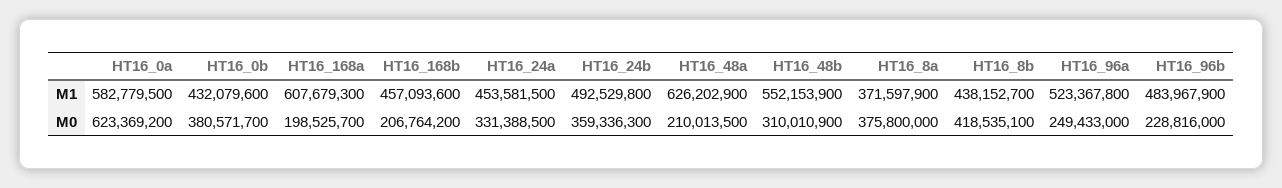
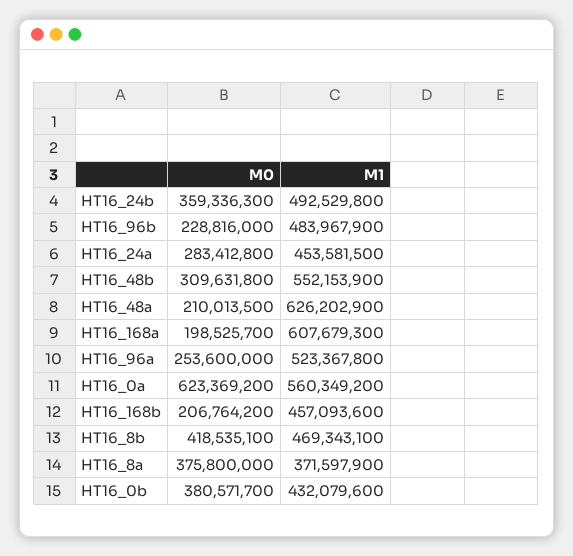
HT16_0a, M1: 582779500 -> 560349200
HT16_8b, M1: 438152700 -> 469343100
HT16_24a, M0: 331388500 -> 283412800
HT16_48b, M0: 310010900 -> 309631800
HT16_96a, M0: 249433000 -> 253600000

